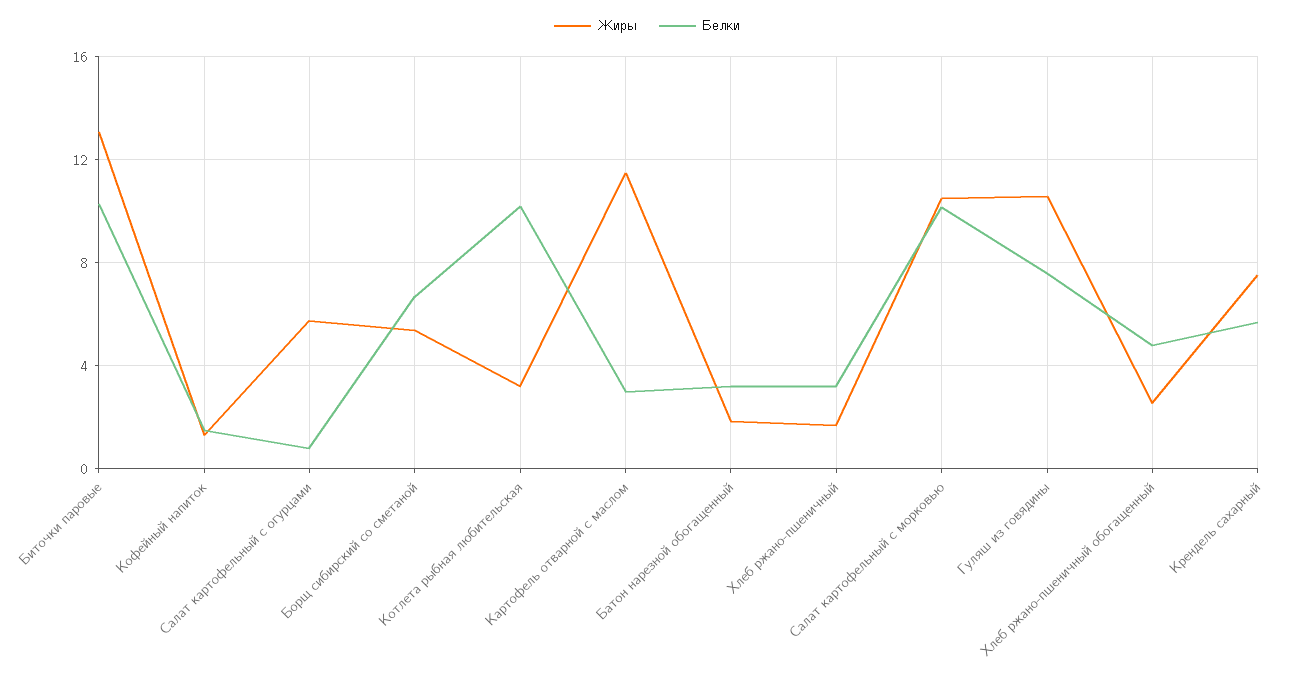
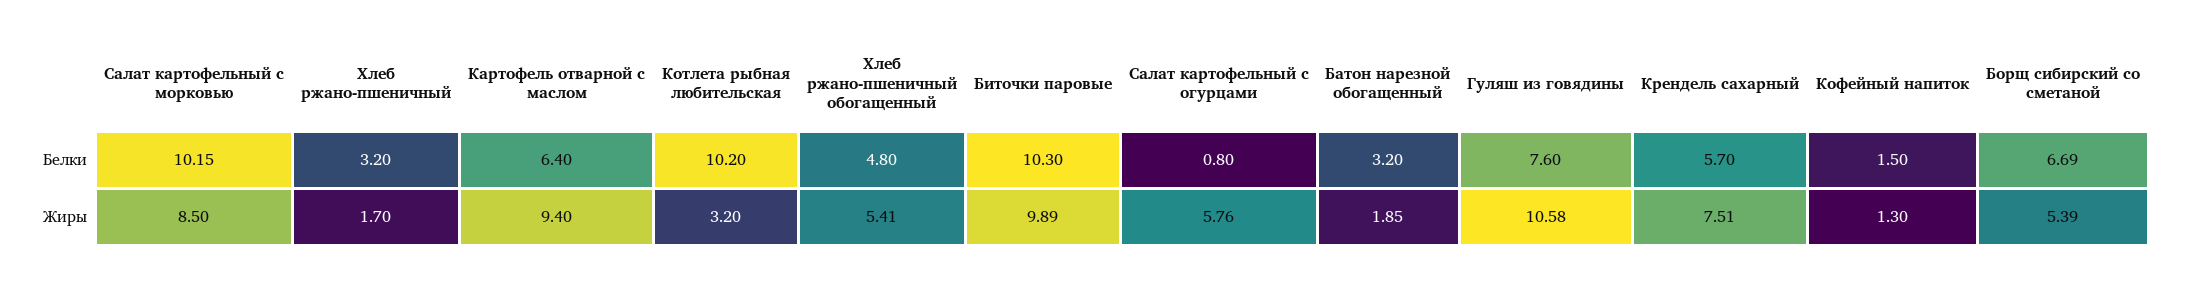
Жиры, Биточки паровые: 13 -> 9.89
Жиры, Картофель отварной с маслом: 11.5 -> 9.4
Белки, Картофель отварной с маслом: 3 -> 6.4
Жиры, Салат картофельный с морковью: 10.5 -> 8.5
Жиры, Хлеб ржано-пшеничный обогащенный: 2.5 -> 5.41

